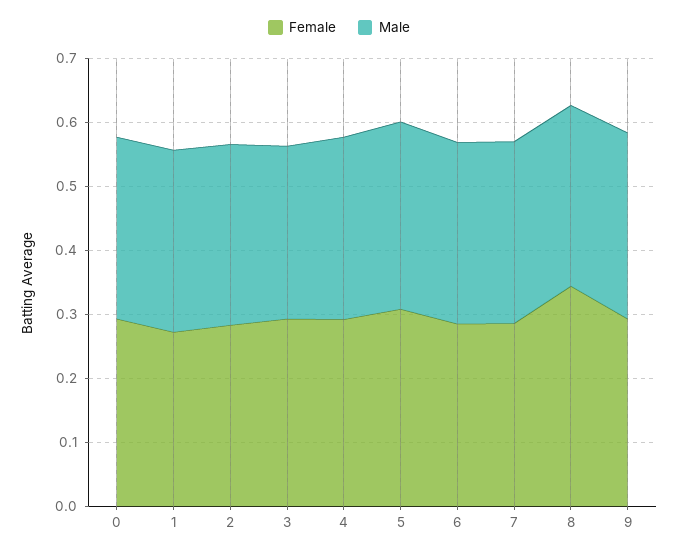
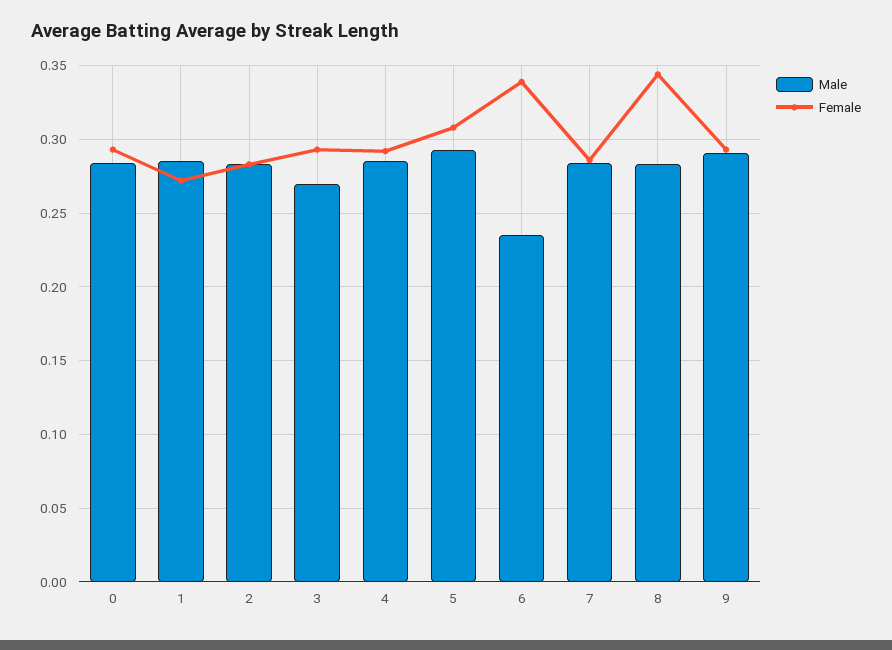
Female, 6: 0.28 -> 0.34
Male, 6: 0.28 -> 0.235

